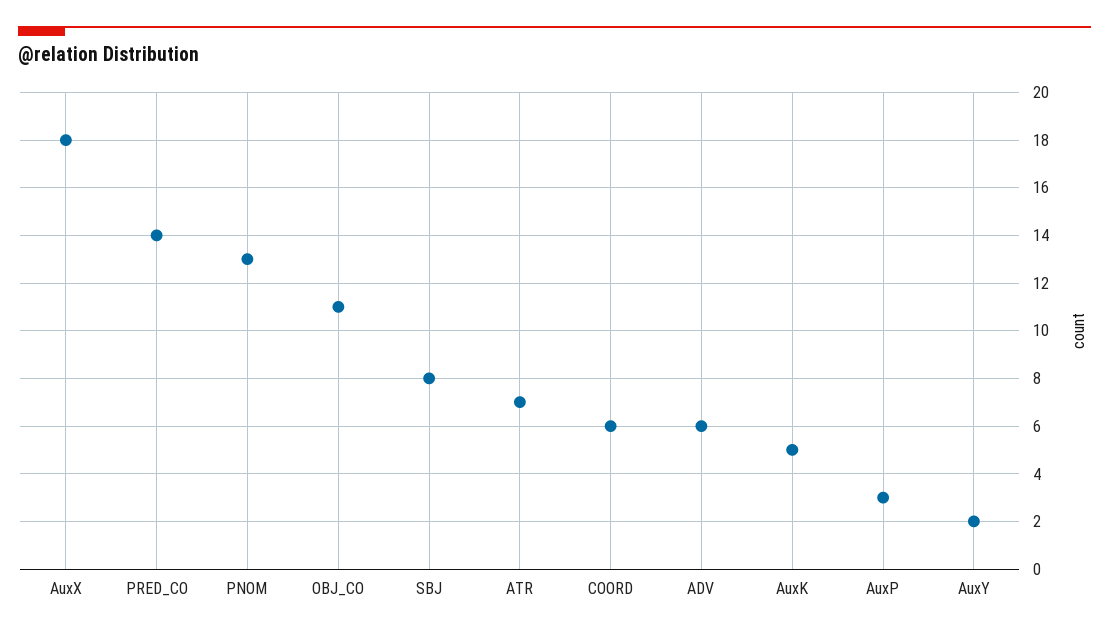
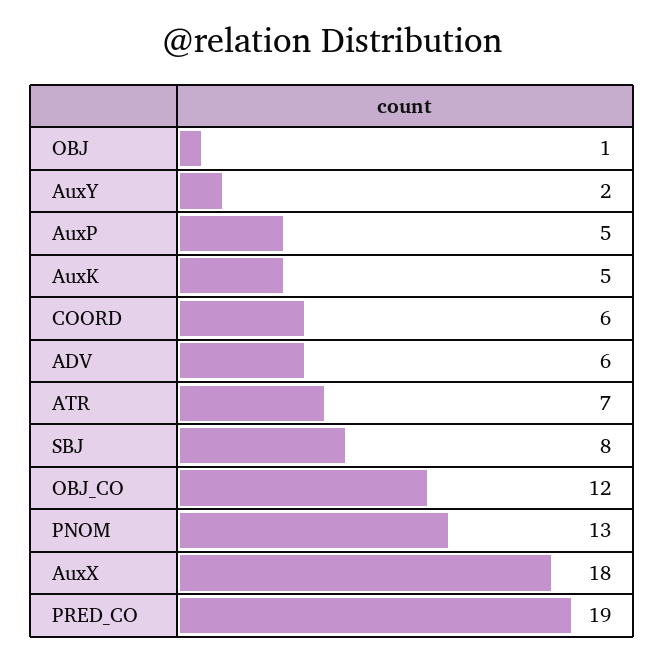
PRED_CO: 14 -> 19
OBJ_CO: 11 -> 12
AuxP: 3 -> 5
OBJ: none -> 1

